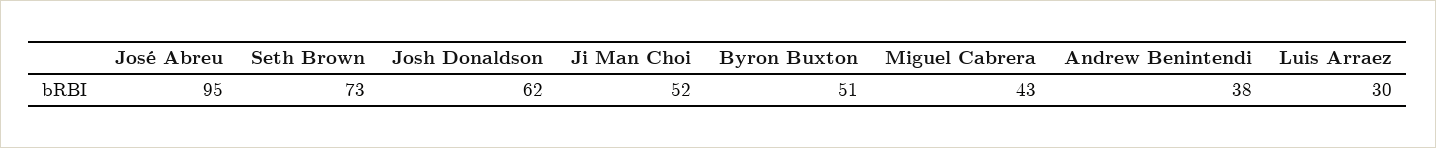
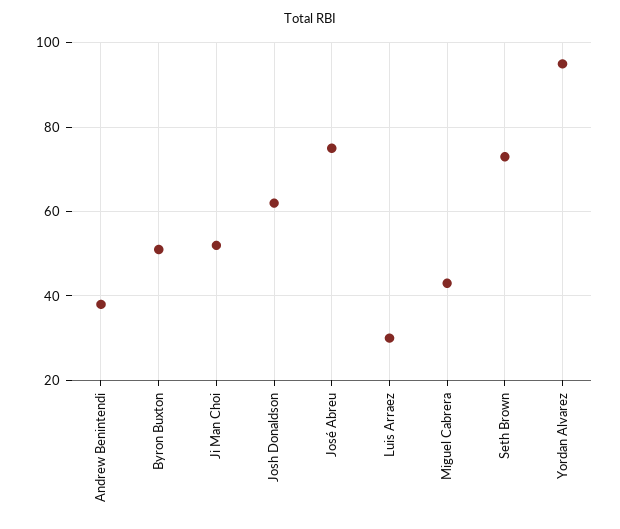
José Abreu: 95 -> 75
Yordan Alvarez: none -> 95

